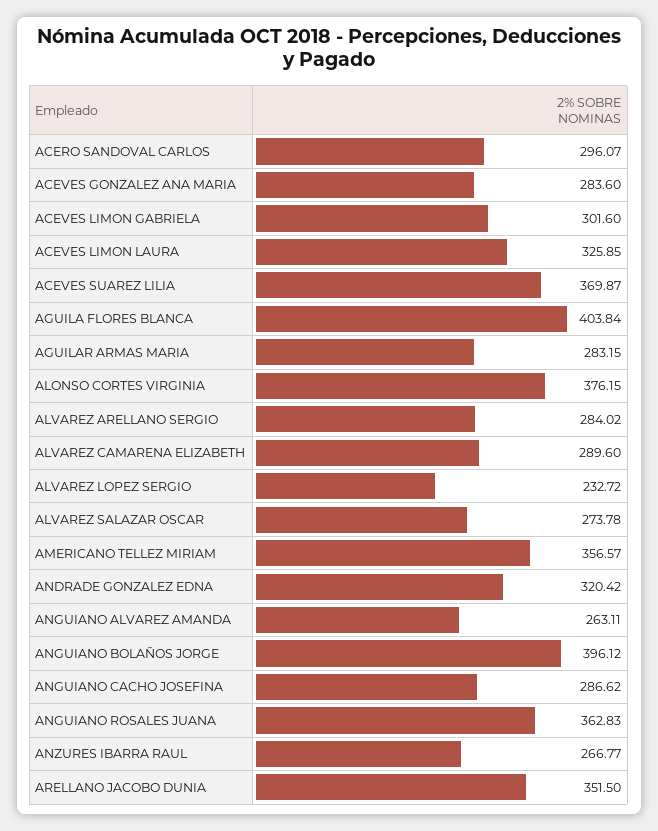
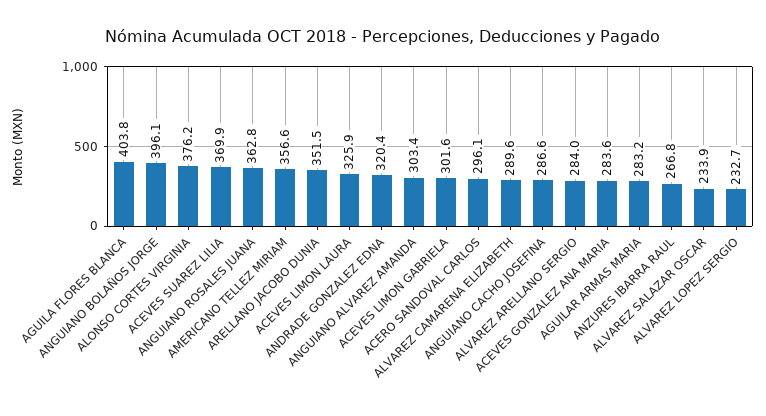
ALVAREZ SALAZAR OSCAR: 273.78 -> 233.9
ANGUIANO ALVAREZ AMANDA: 263.11 -> 303.4

